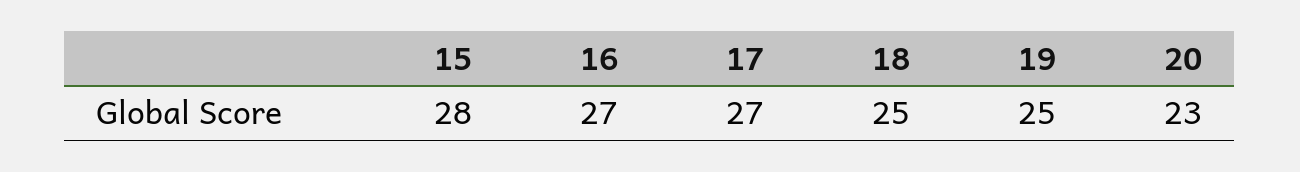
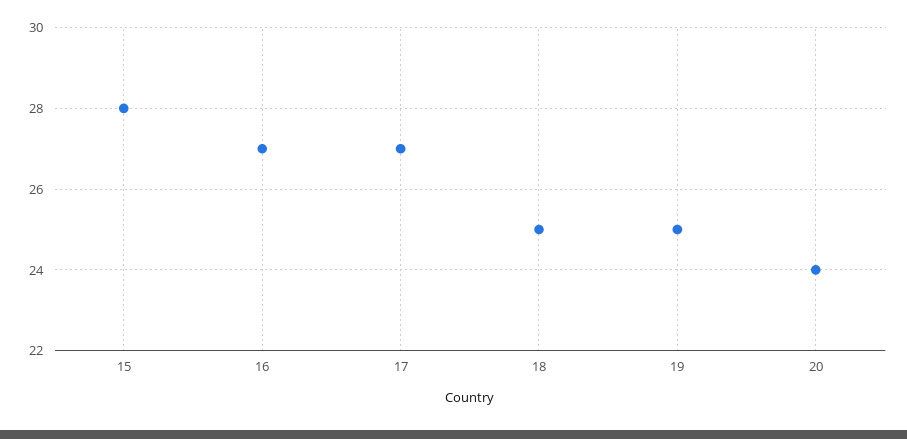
20: 23 -> 24

